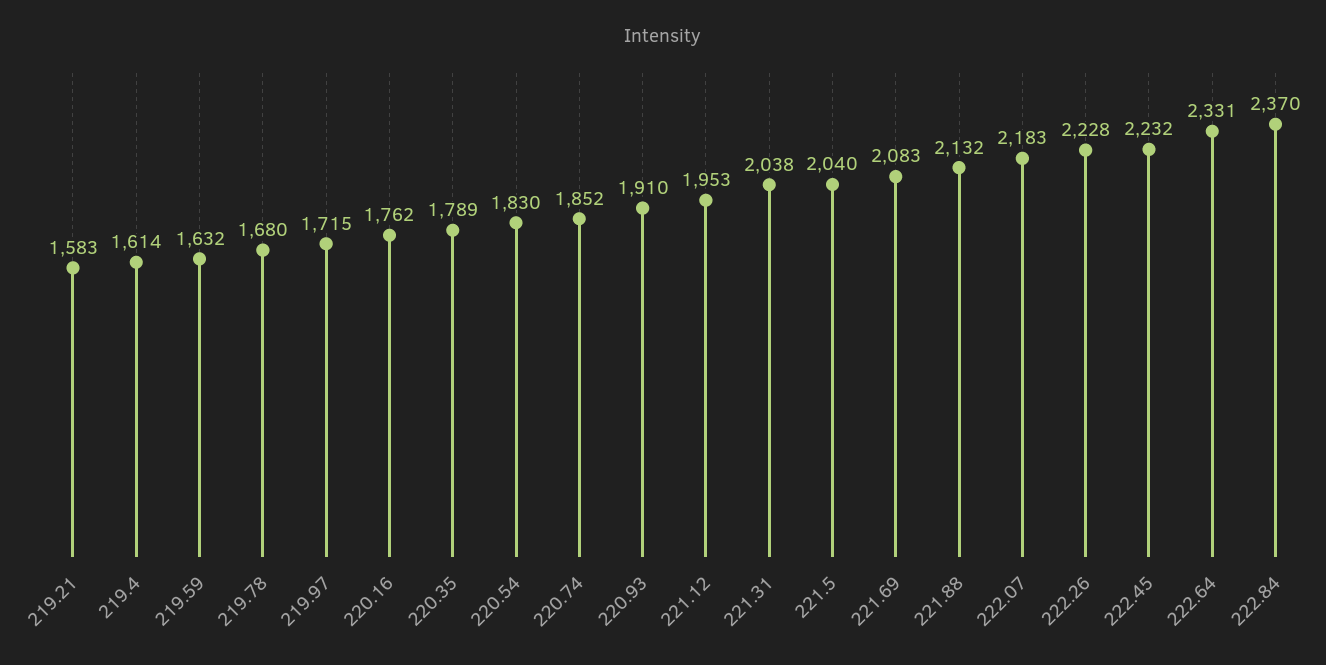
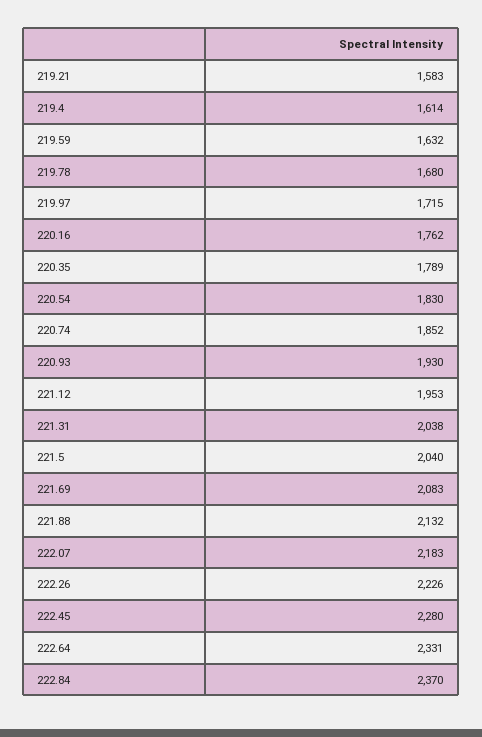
220.93: 1910 -> 1930
222.26: 2228 -> 2226
222.45: 2232 -> 2280

